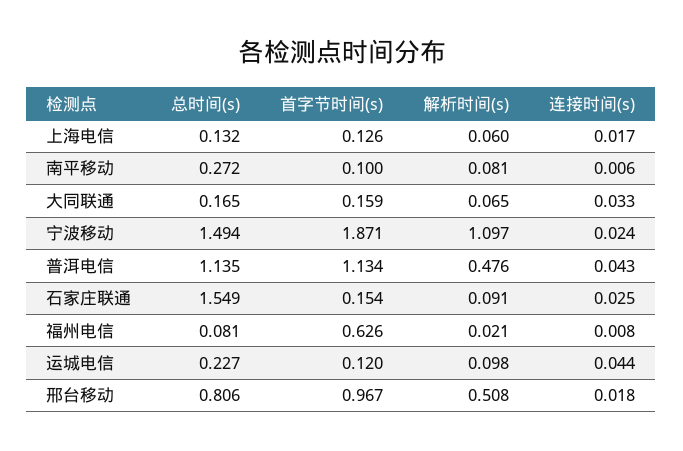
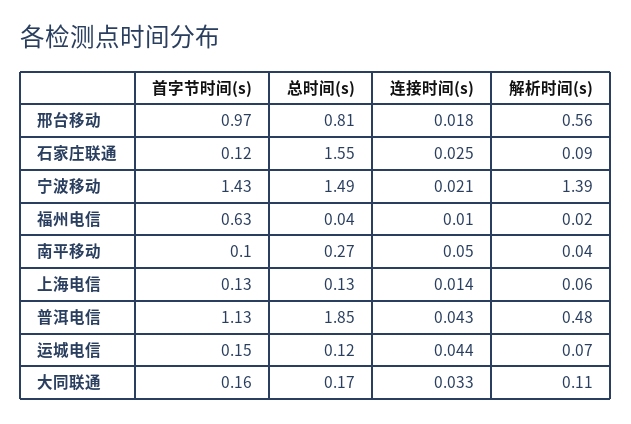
连接时间(s), 上海电信: 0.017 -> 0.014
解析时间(s), 南平移动: 0.081 -> 0.04
连接时间(s), 南平移动: 0.006 -> 0.05
解析时间(s), 大同联通: 0.065 -> 0.11
首字节时间(s), 宁波移动: 1.871 -> 1.43
解析时间(s), 宁波移动: 1.097 -> 1.39
连接时间(s), 宁波移动: 0.024 -> 0.021
总时间(s), 普洱电信: 1.135 -> 1.85
首字节时间(s), 石家庄联通: 0.154 -> 0.12
总时间(s), 福州电信: 0.081 -> 0.04
连接时间(s), 福州电信: 0.008 -> 0.01
总时间(s), 运城电信: 0.227 -> 0.12
首字节时间(s), 运城电信: 0.12 -> 0.15
解析时间(s), 运城电信: 0.098 -> 0.07
解析时间(s), 邢台移动: 0.508 -> 0.56

